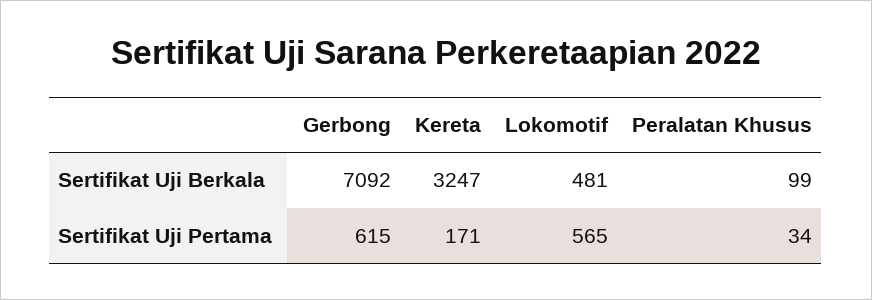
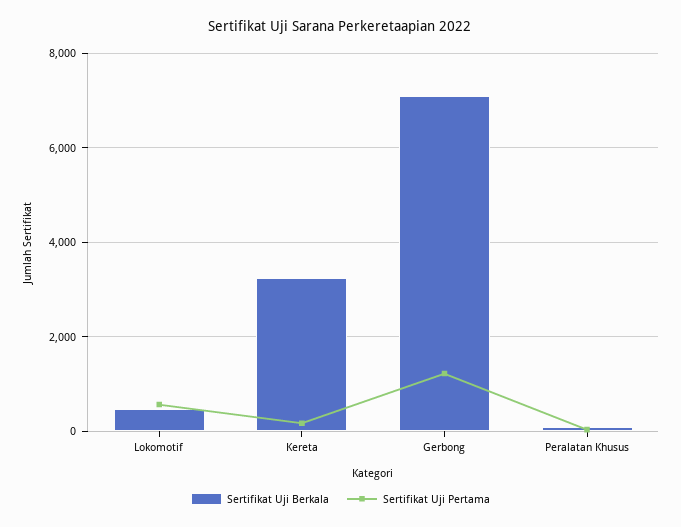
Sertifikat Uji Pertama, Gerbong: 615 -> 1200

